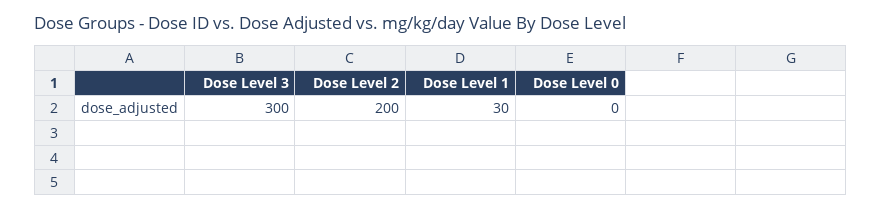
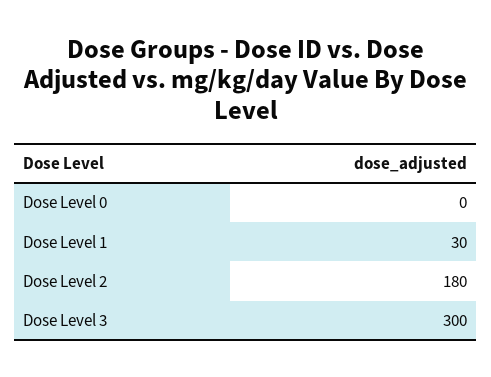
Dose Level 2: 200 -> 180

